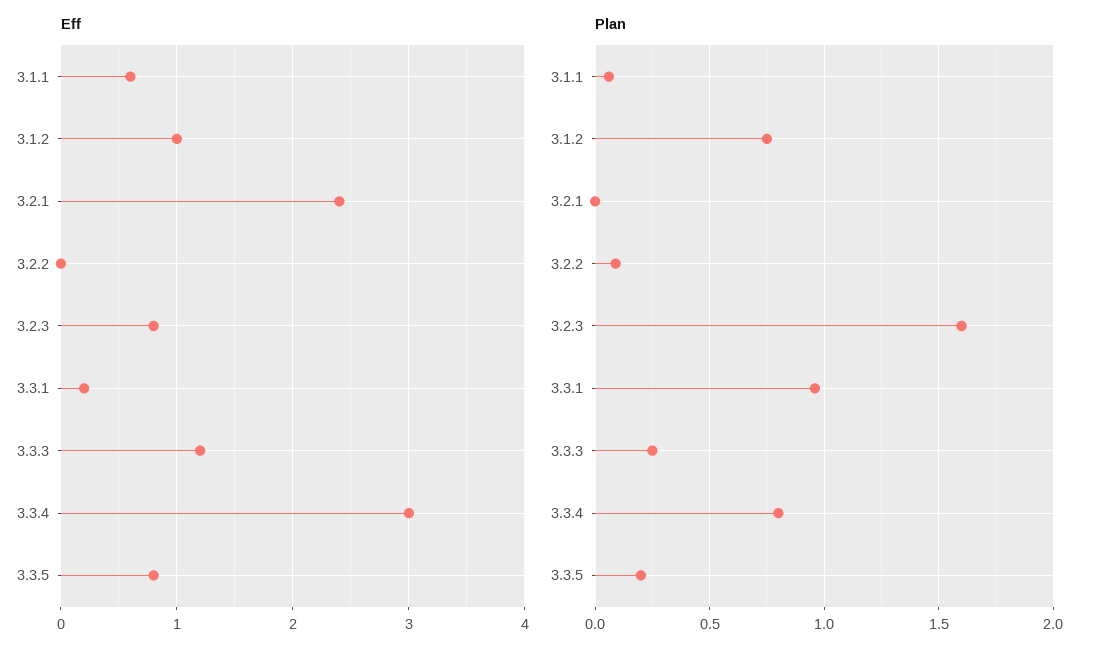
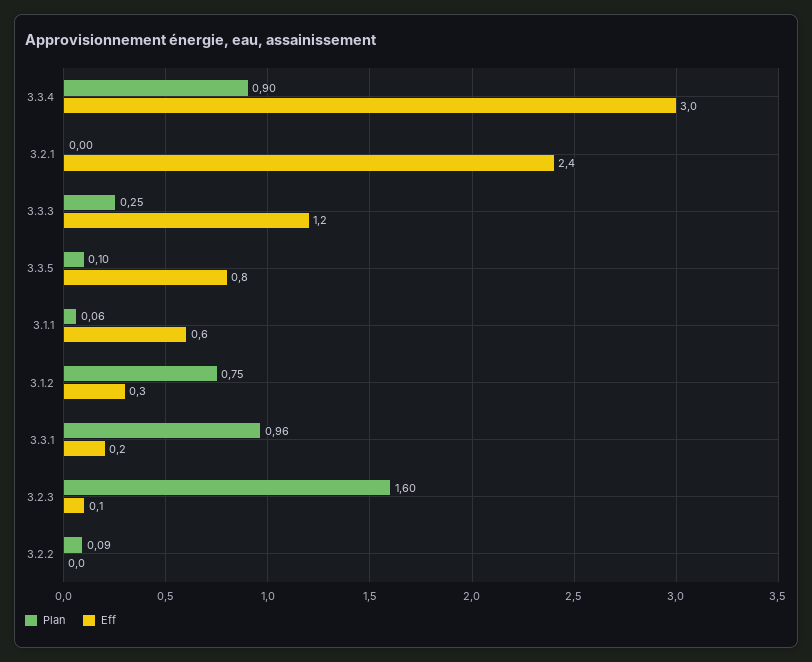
Eff, 3.1.2: 1 -> 0.3
Eff, 3.2.3: 0.8 -> 0.1
Plan, 3.3.4: 0.8 -> 0.9
Plan, 3.3.5: 0.2 -> 0.1

